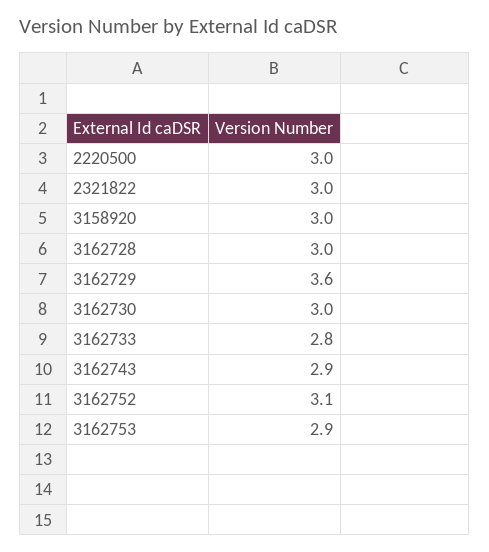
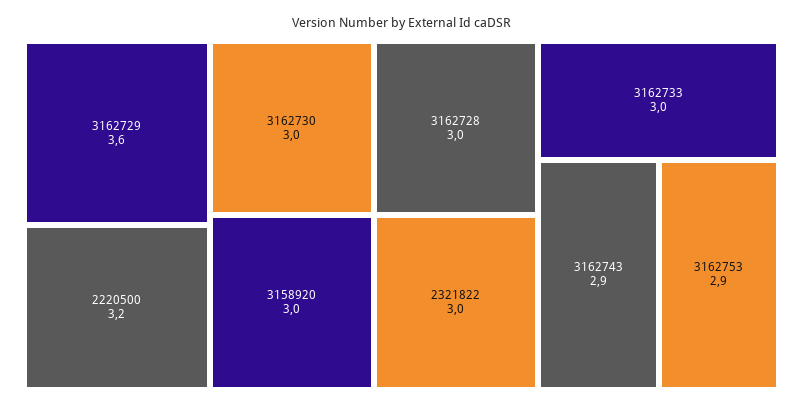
2220500: 3 -> 3.2
3162733: 2.8 -> 3
3162752: 3.1 -> none

